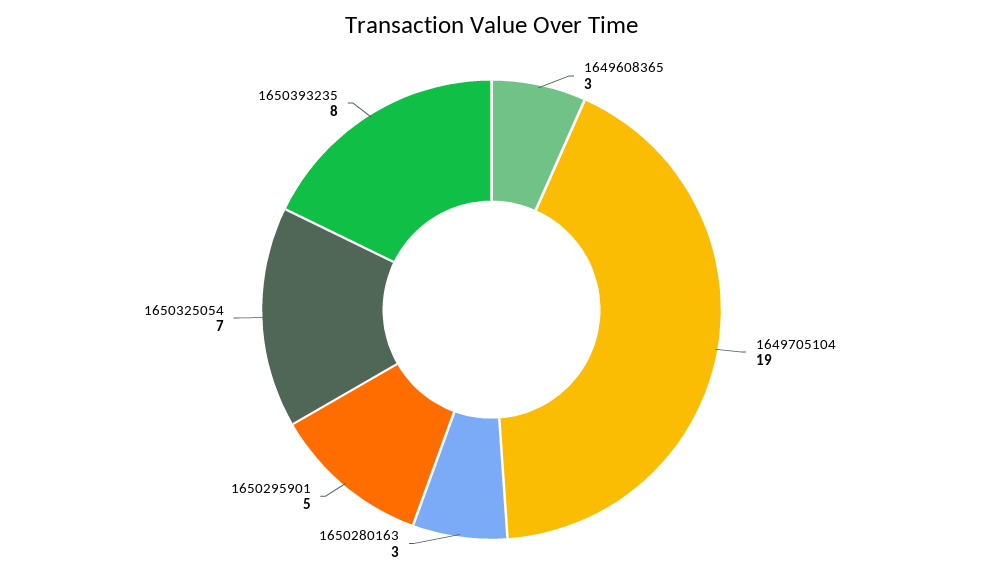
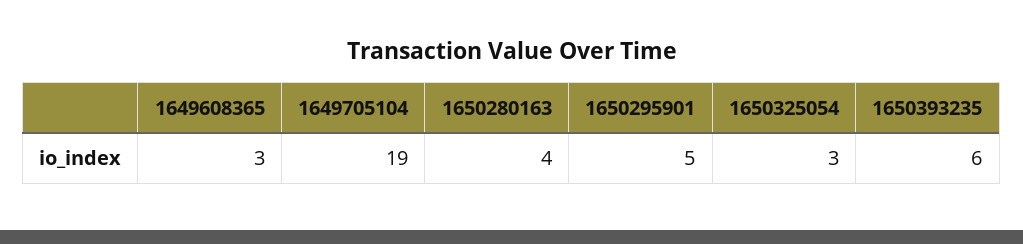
1650280163: 3 -> 4
1650325054: 7 -> 3
1650393235: 8 -> 6

